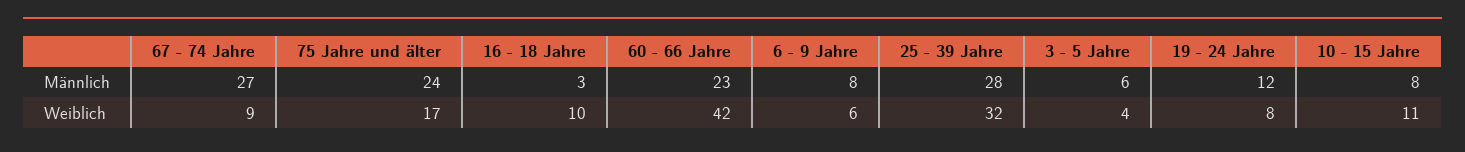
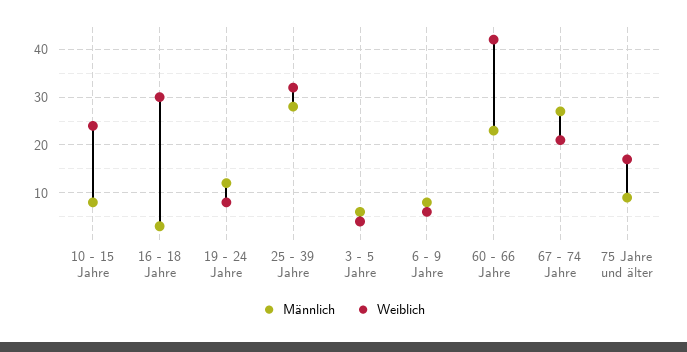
Männlich, 75 Jahre und älter: 24 -> 10
Weiblich, 67 - 74 Jahre: 9 -> 20
Weiblich, 16 - 18 Jahre: 10 -> 30
Weiblich, 10 - 15 Jahre: 11 -> 25

